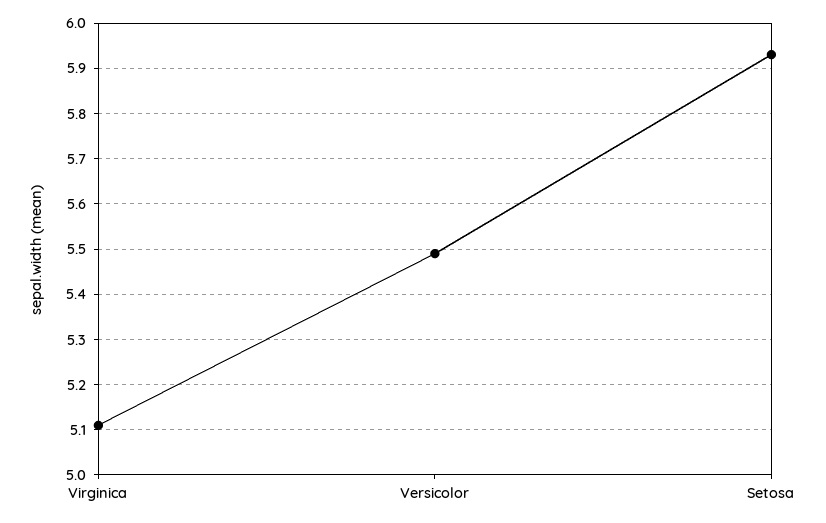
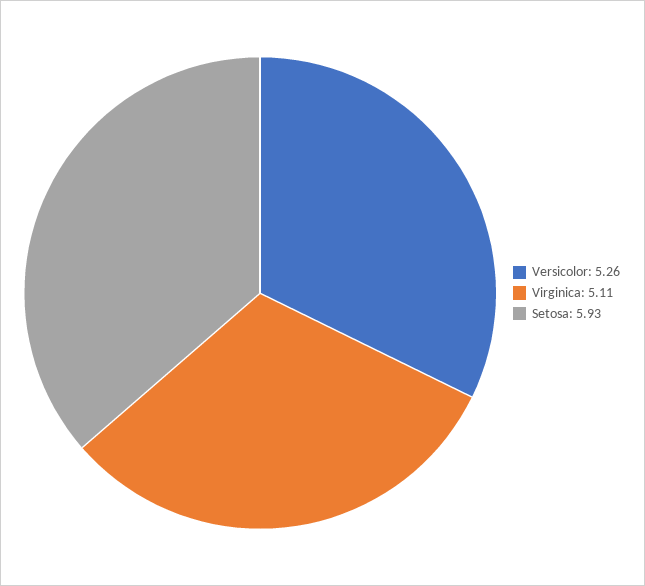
Versicolor: 5.5 -> 5.26

